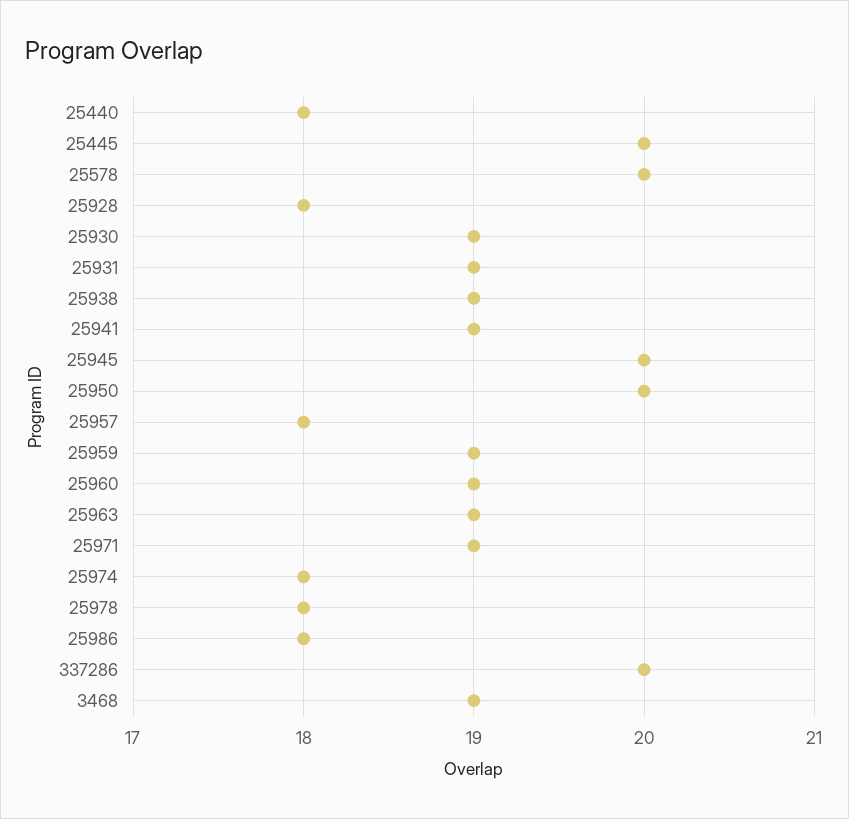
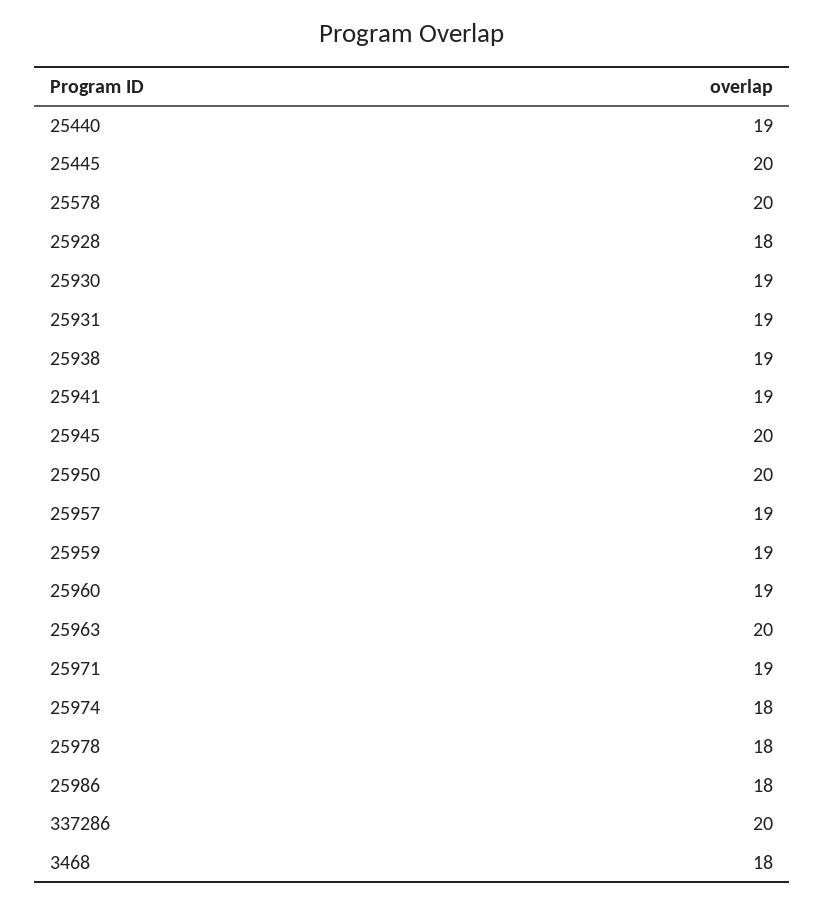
25440: 18 -> 19
25957: 18 -> 19
25963: 19 -> 20
3468: 19 -> 18

